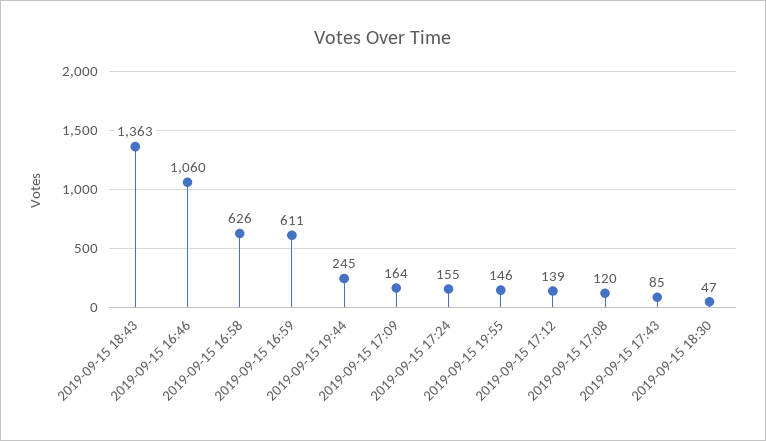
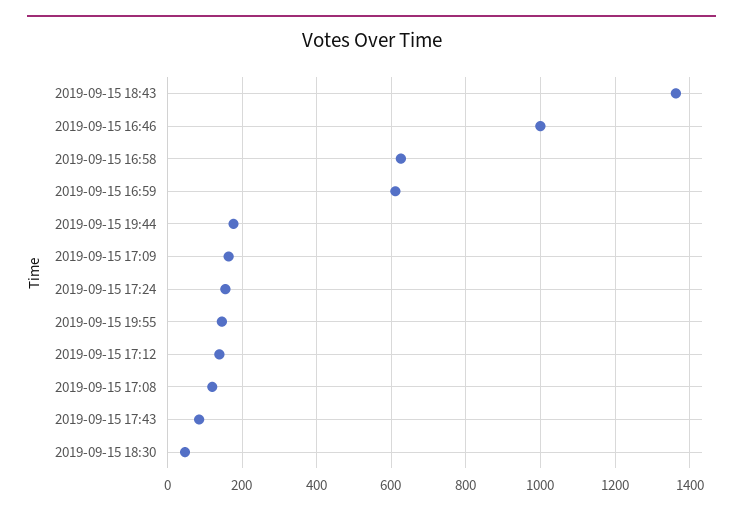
2019-09-15 16:46: 1060 -> 1000
2019-09-15 19:44: 245 -> 180

